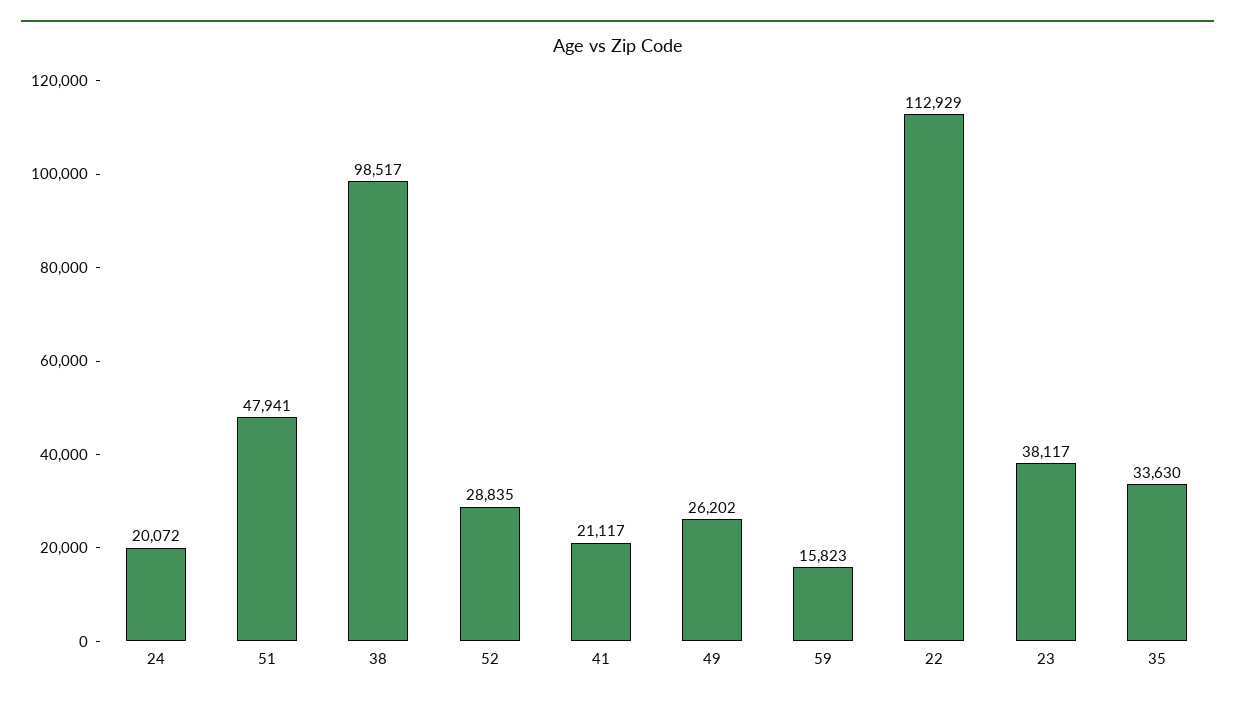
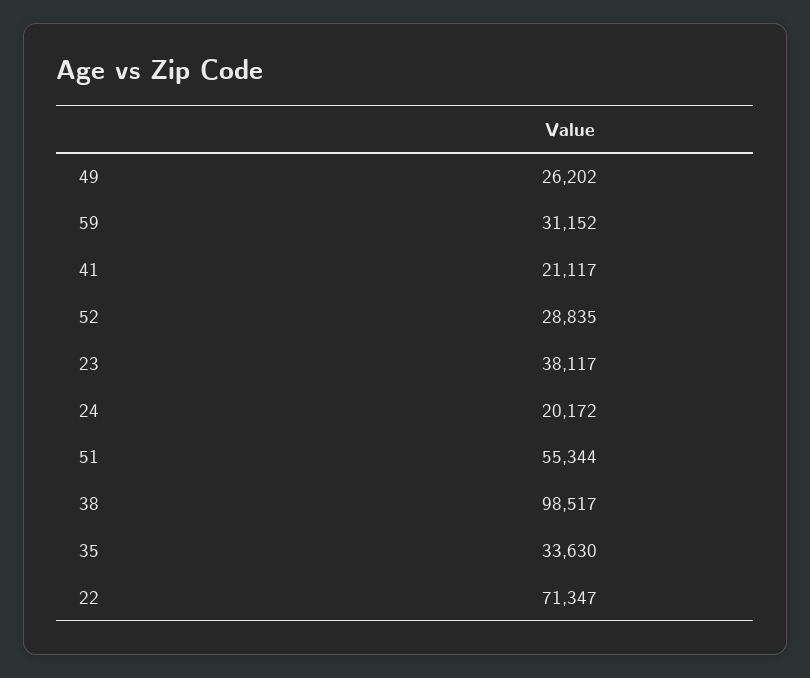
24: 20072 -> 20172
51: 47941 -> 55344
59: 15823 -> 31152
22: 112929 -> 71347

